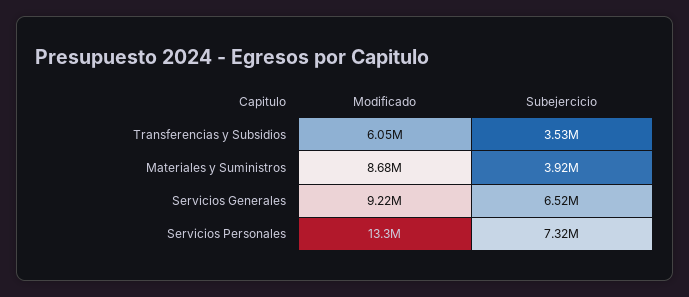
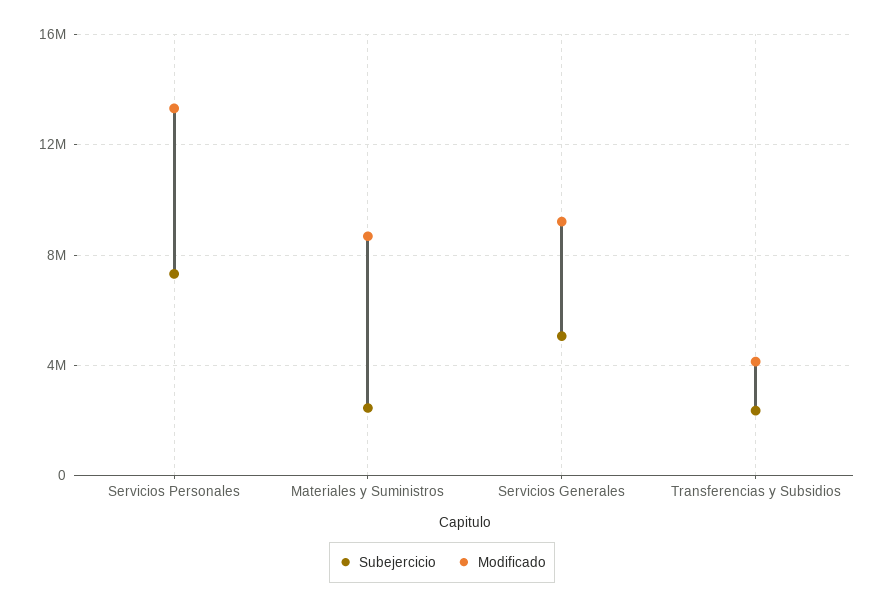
Modificado, Transferencias y Subsidios: 6050000 -> 4000000
Subejercicio, Transferencias y Subsidios: 3530000 -> 2500000
Subejercicio, Materiales y Suministros: 3920000 -> 2500000
Subejercicio, Servicios Generales: 6520000 -> 5000000

